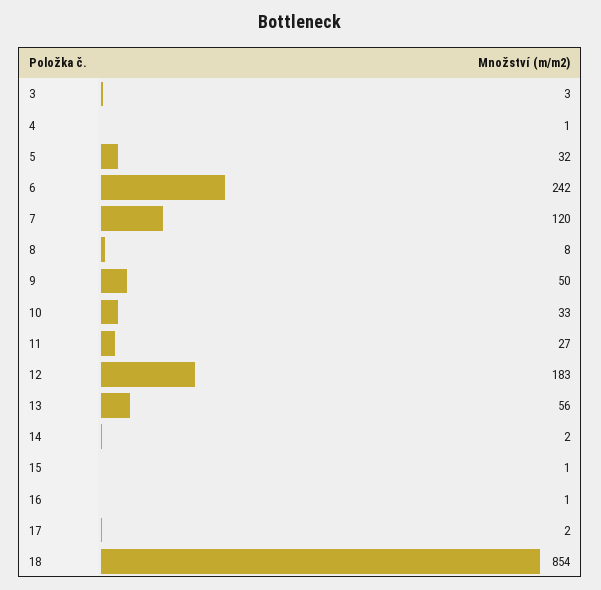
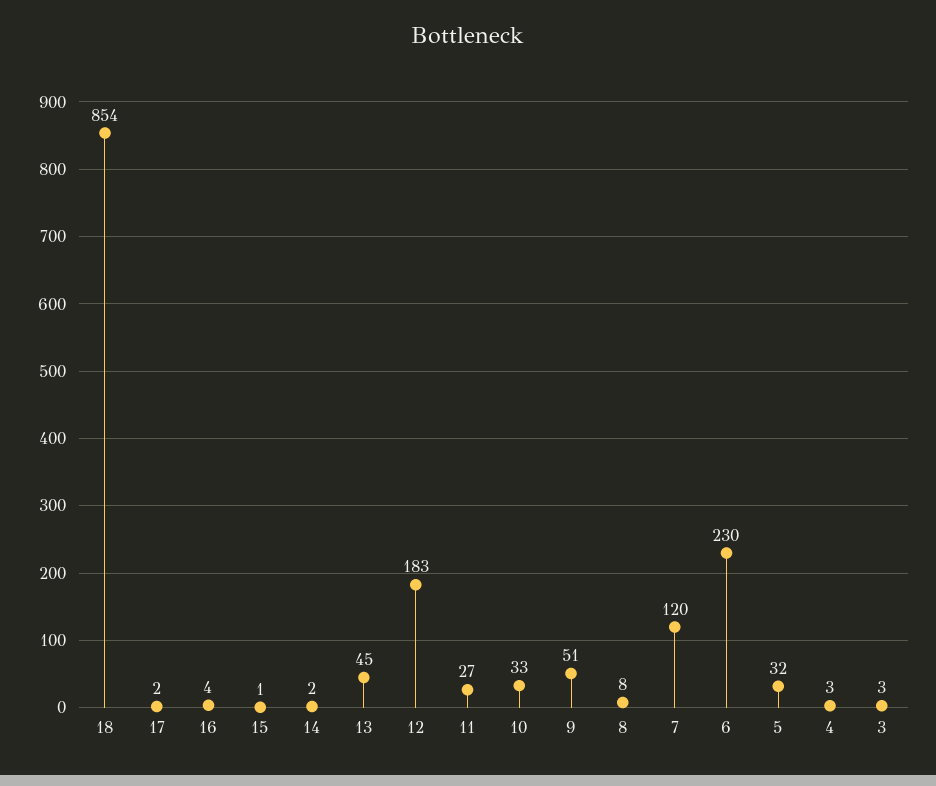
4: 1 -> 3
6: 242 -> 230
9: 50 -> 51
13: 56 -> 45
16: 1 -> 4

